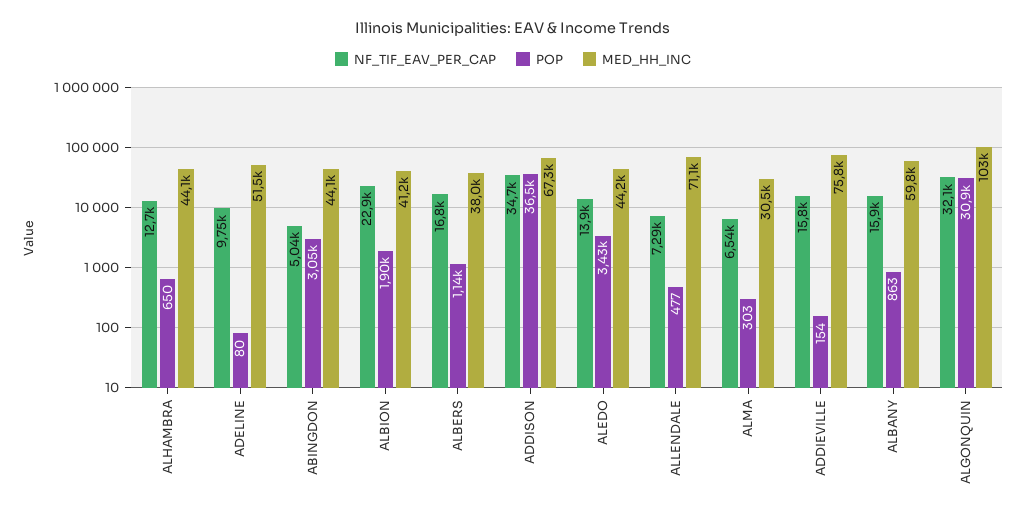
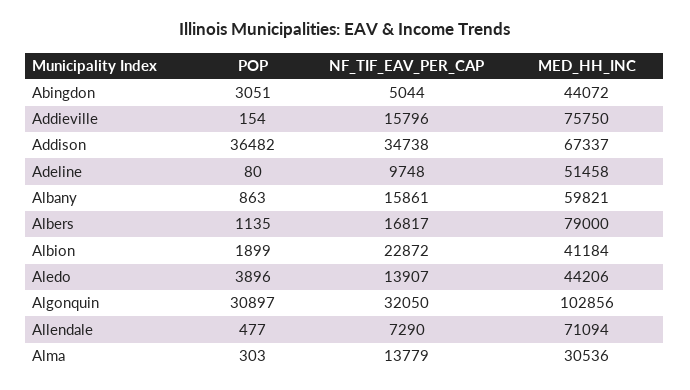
NF_TIF_EAV_PER_CAP, ALHAMBRA: 12700 -> none
POP, ALHAMBRA: 650 -> none
MED_HH_INC, ALHAMBRA: 44100 -> none
MED_HH_INC, ALBERS: 38000 -> 79000
POP, ALEDO: 3430 -> 3896
NF_TIF_EAV_PER_CAP, ALMA: 6540 -> 13779

